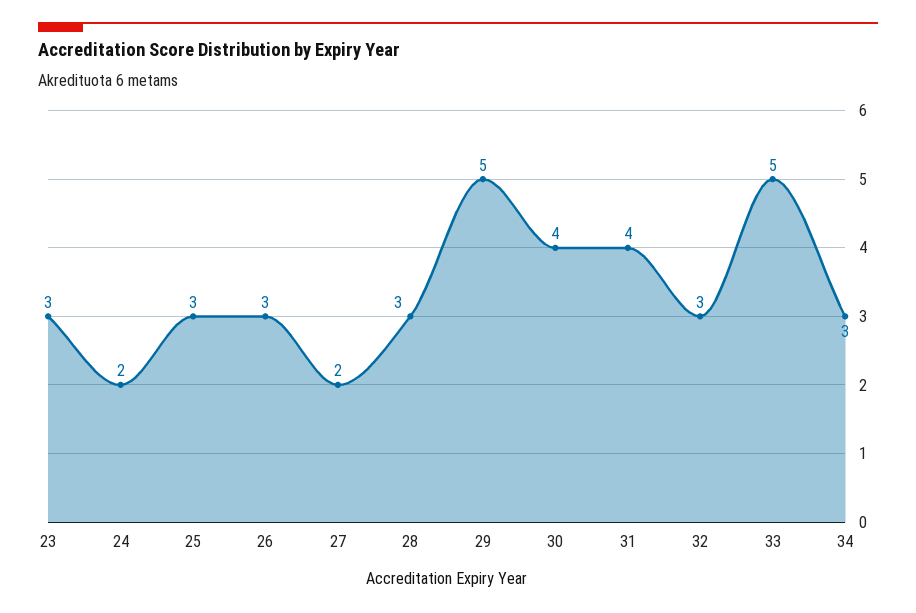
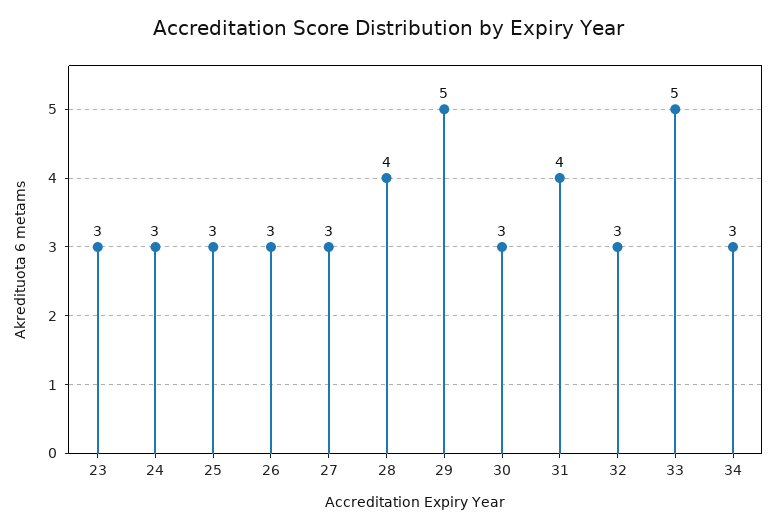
24: 2 -> 3
27: 2 -> 3
28: 3 -> 4
30: 4 -> 3

